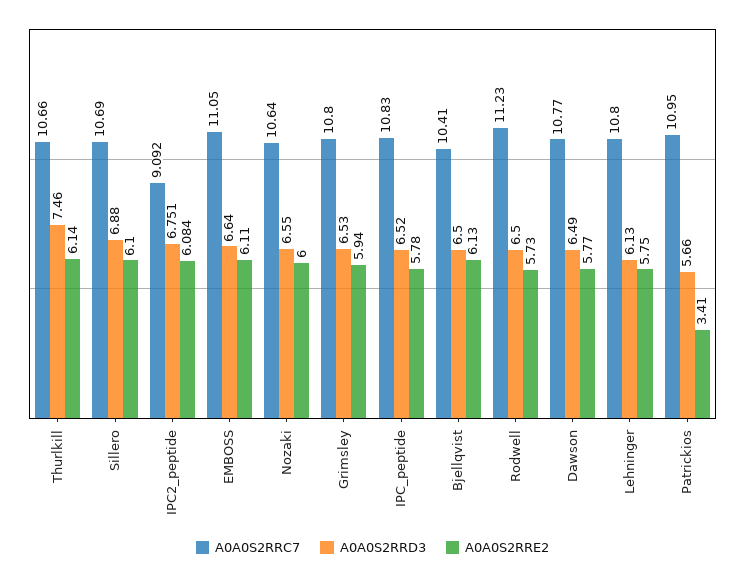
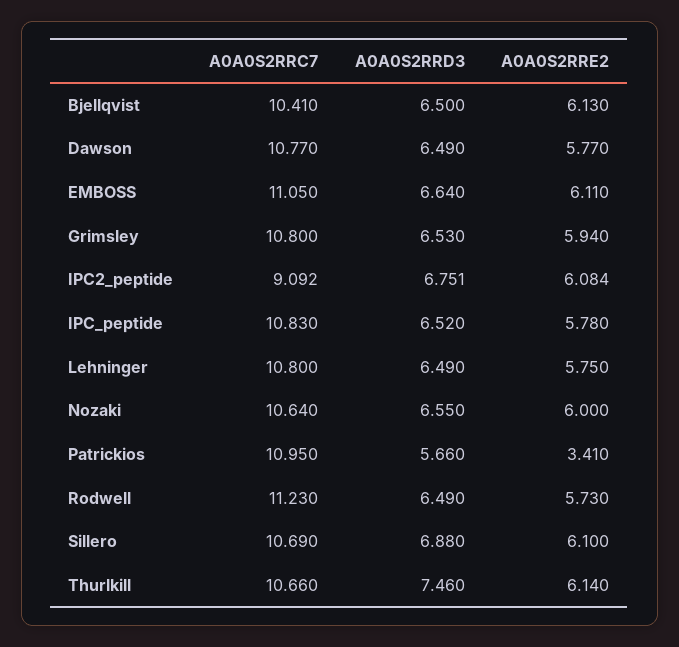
A0A0S2RRD3, Rodwell: 6.5 -> 6.49
A0A0S2RRD3, Lehninger: 6.13 -> 6.49

